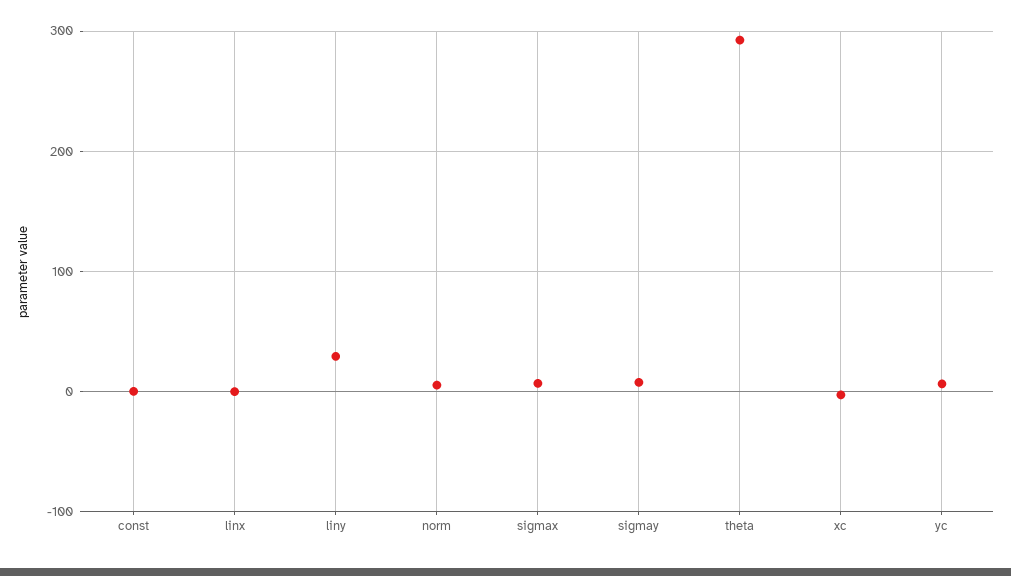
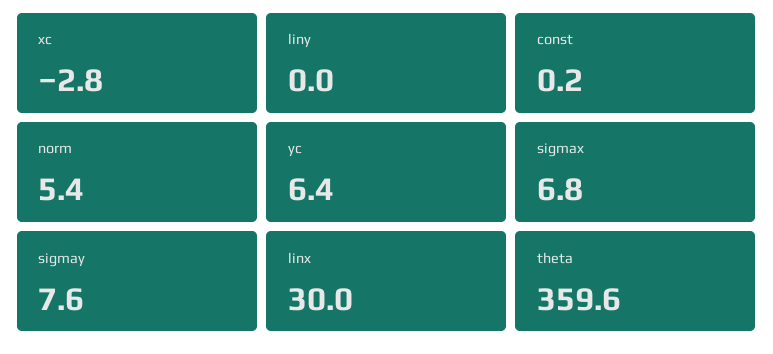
linx: 0 -> 30
liny: 30 -> 0
theta: 290 -> 359.6

